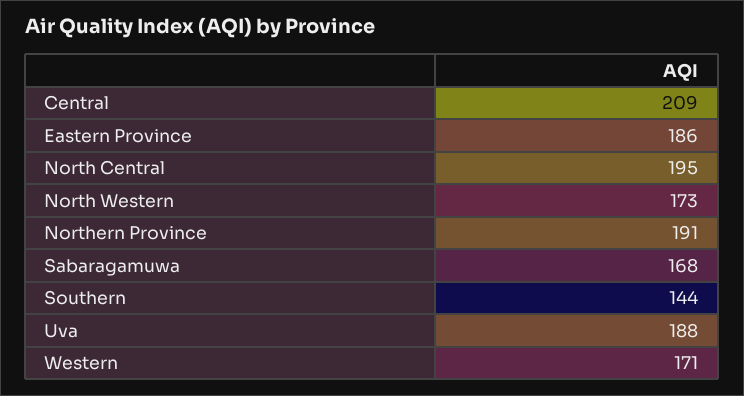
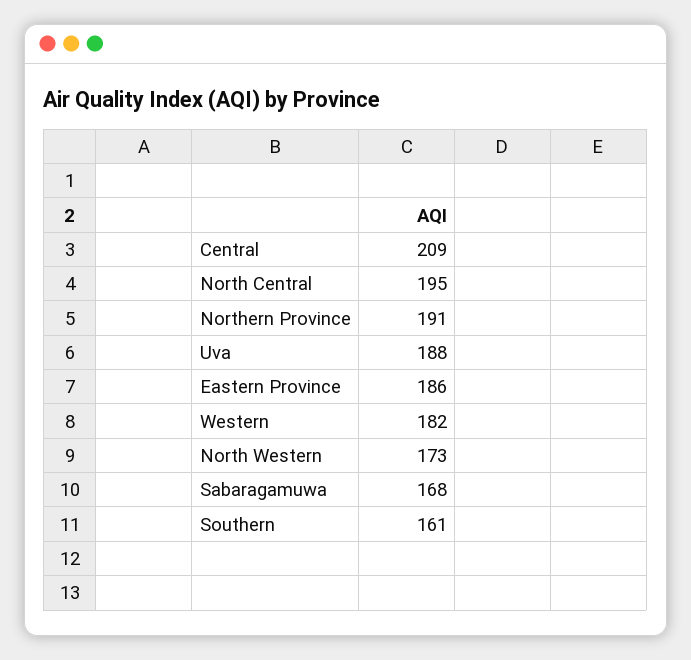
Southern: 144 -> 161
Western: 171 -> 182

